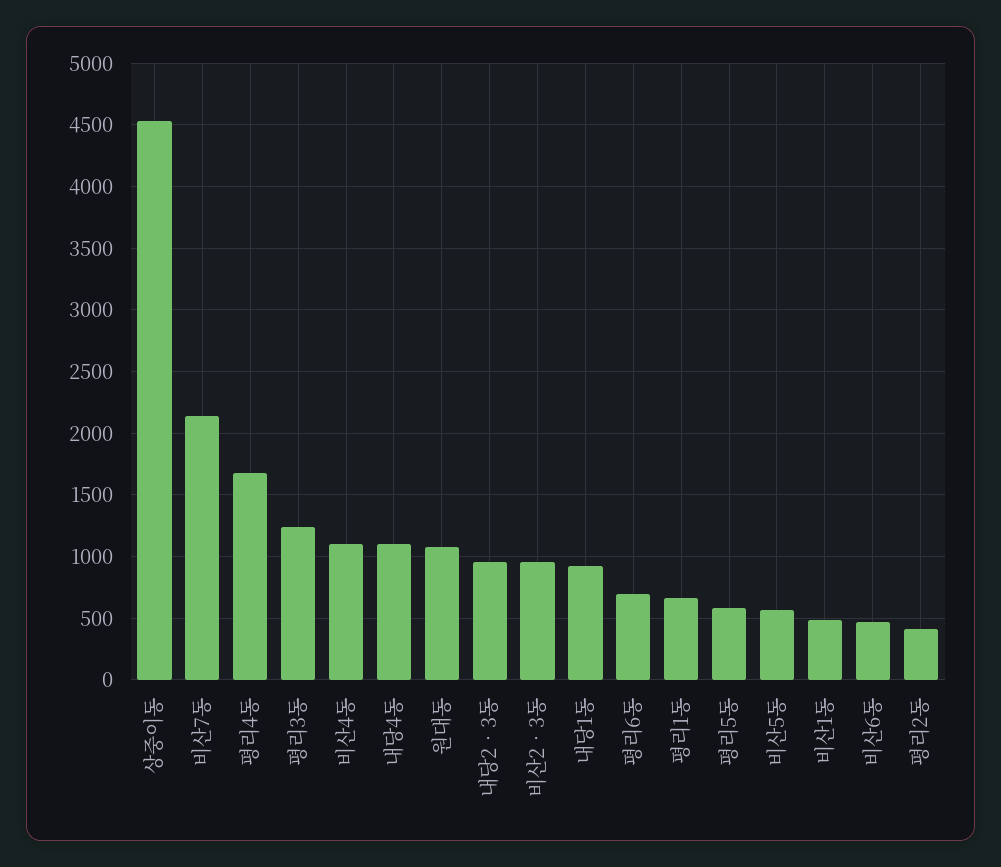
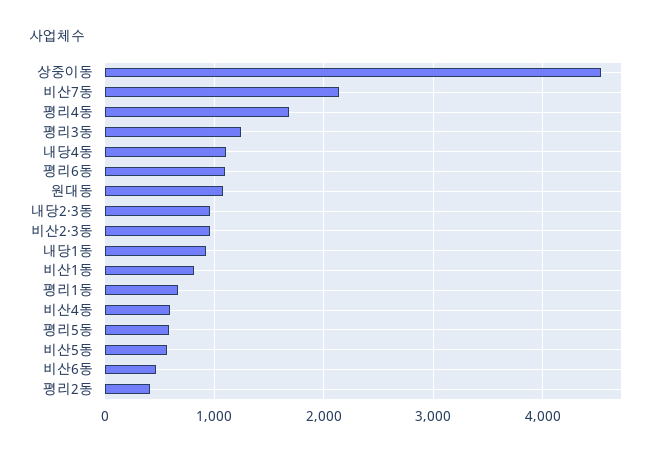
비산4동: 1100 -> 600
평리6동: 700 -> 1100
비산1동: 500 -> 800

